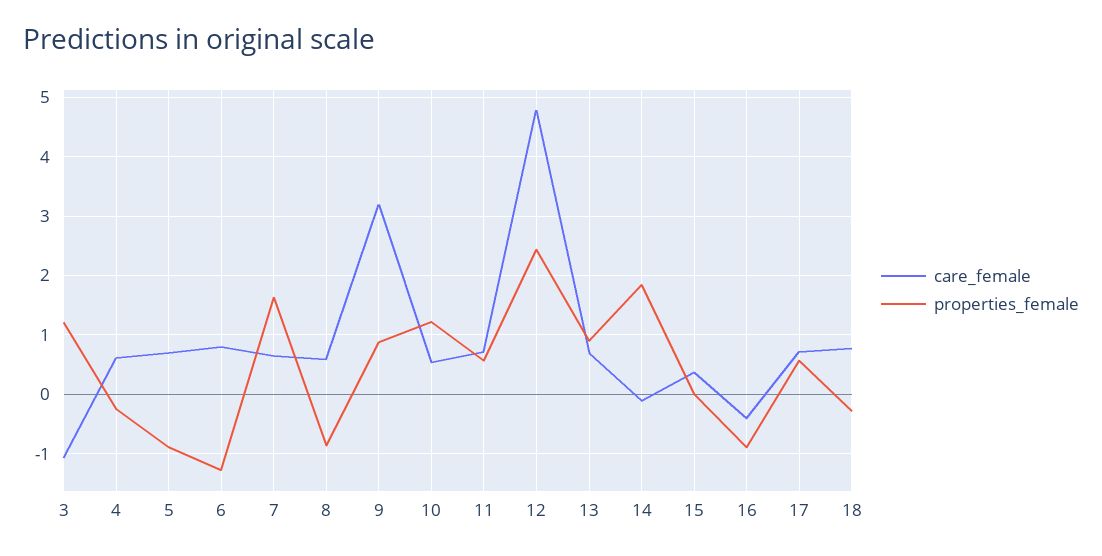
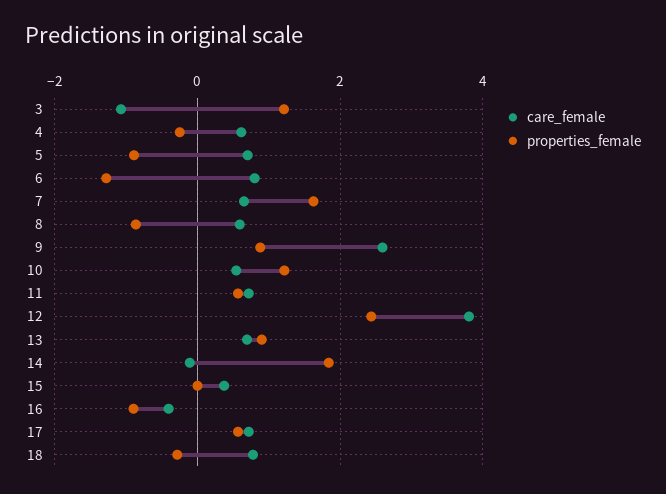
care_female, 9: 3.2 -> 2.6
care_female, 12: 4.8 -> 3.8

